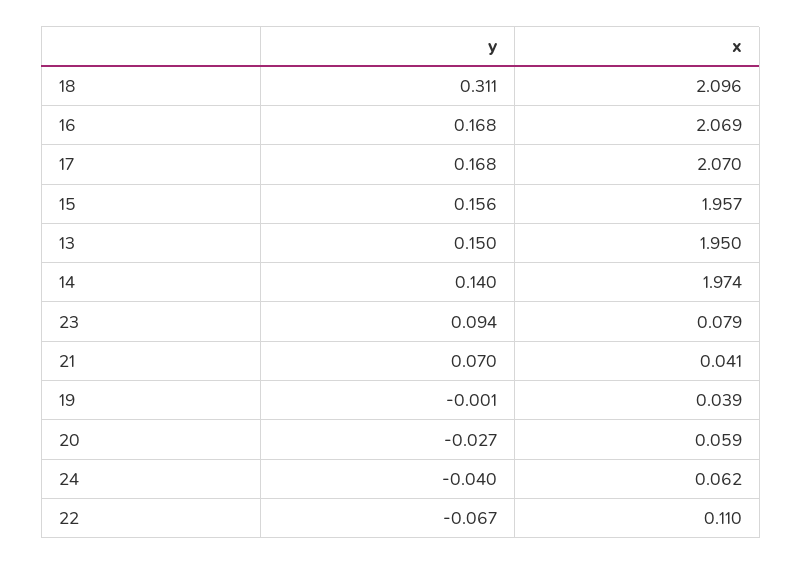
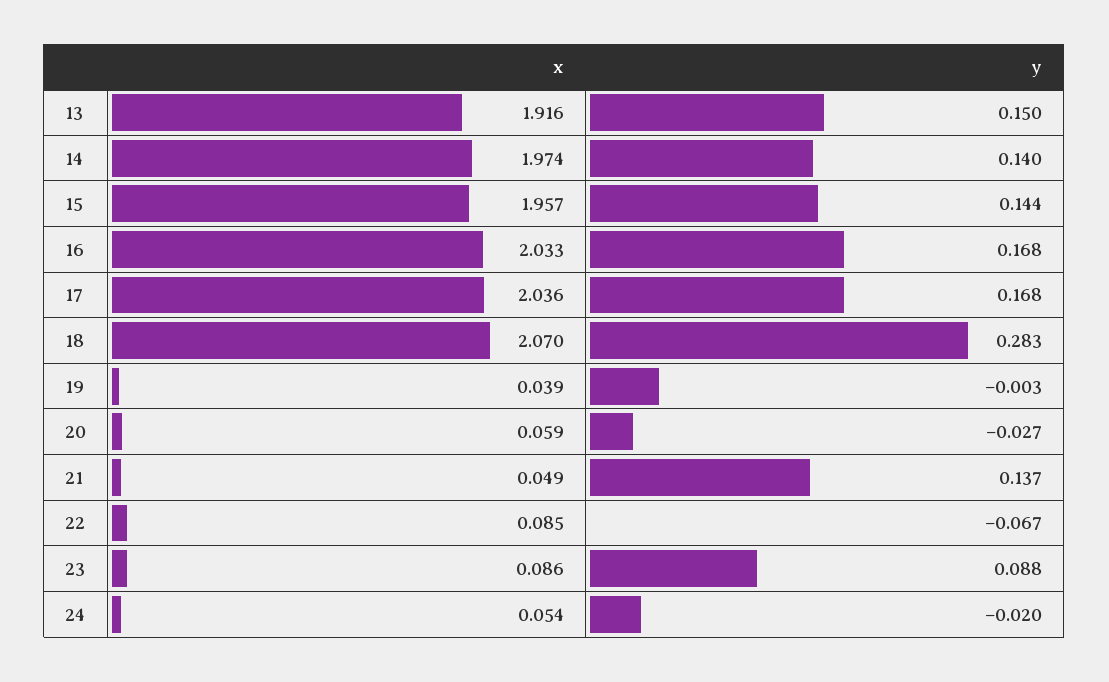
y, 18: 0.311 -> 0.283
x, 18: 2.096 -> 2.07
x, 16: 2.069 -> 2.033
x, 17: 2.07 -> 2.036
y, 15: 0.156 -> 0.144
x, 13: 1.95 -> 1.916
y, 23: 0.094 -> 0.088
x, 23: 0.079 -> 0.086
y, 21: 0.07 -> 0.137
x, 21: 0.041 -> 0.049
y, 19: -0.001 -> -0.003
y, 24: -0.04 -> -0.02
x, 24: 0.062 -> 0.054
x, 22: 0.11 -> 0.085

